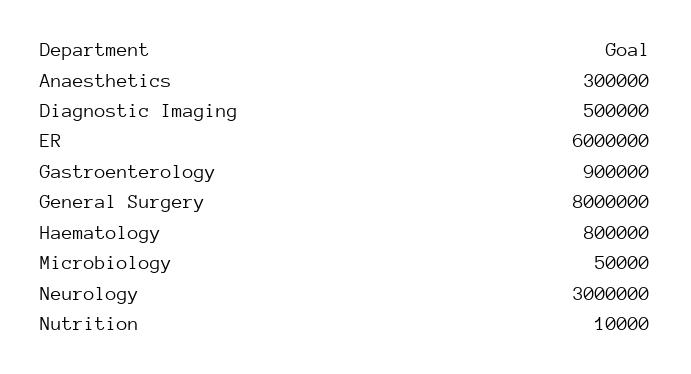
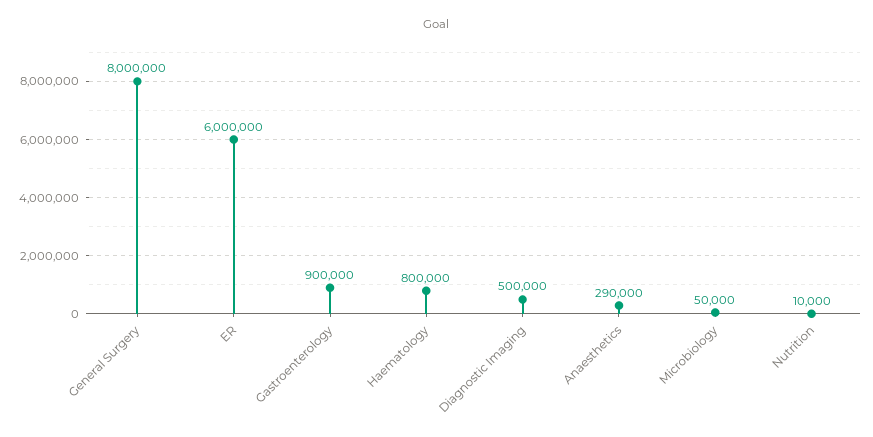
Anaesthetics: 300000 -> 290000
Neurology: 3000000 -> none

